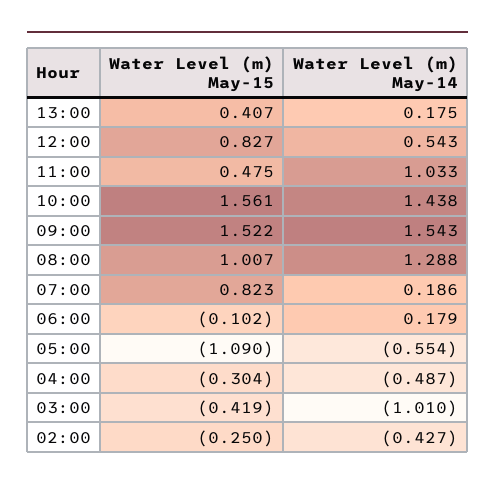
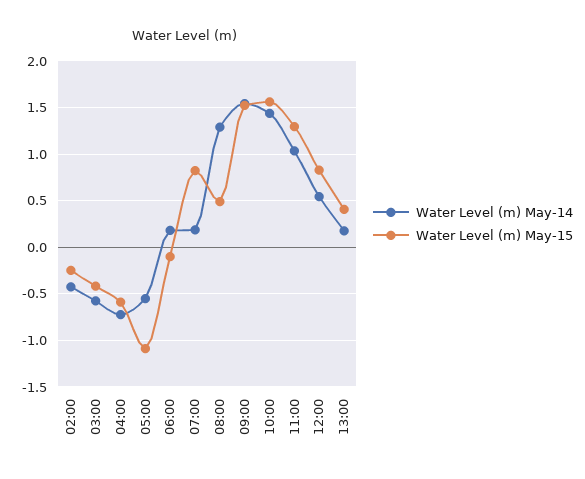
Water Level (m) May-15, 11:00: 0.475 -> 1.3
Water Level (m) May-15, 08:00: 1.007 -> 0.5
Water Level (m) May-15, 04:00: -0.304 -> -0.6
Water Level (m) May-14, 04:00: -0.487 -> -0.7
Water Level (m) May-14, 03:00: -1.01 -> -0.6

